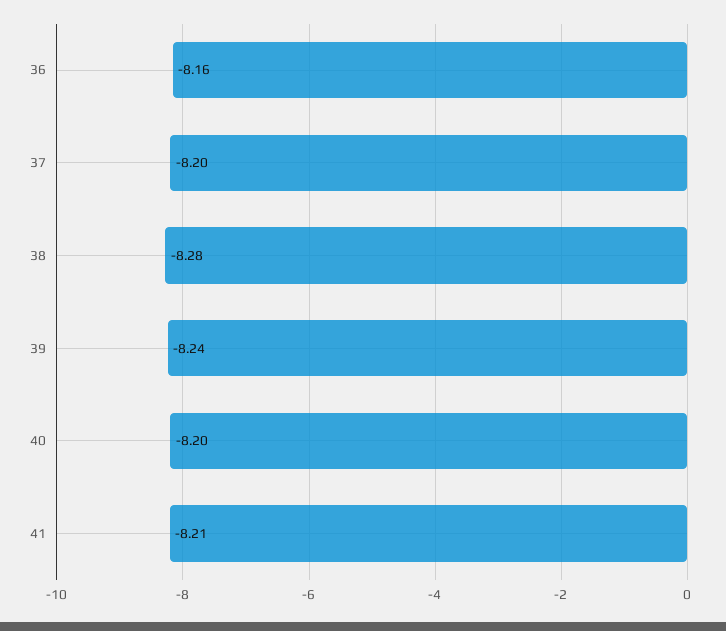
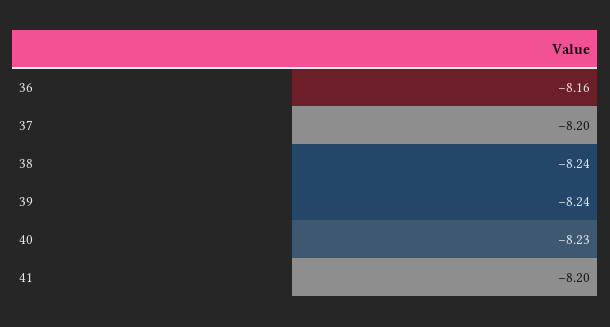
38: -8.28 -> -8.24
40: -8.2 -> -8.23
41: -8.21 -> -8.2

